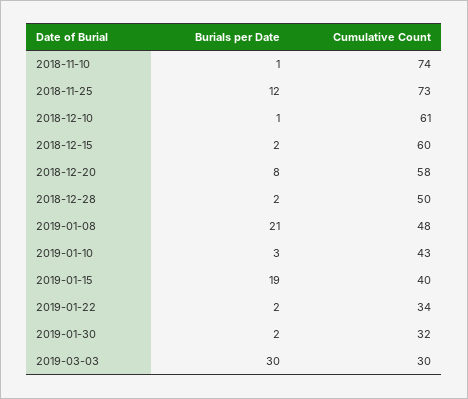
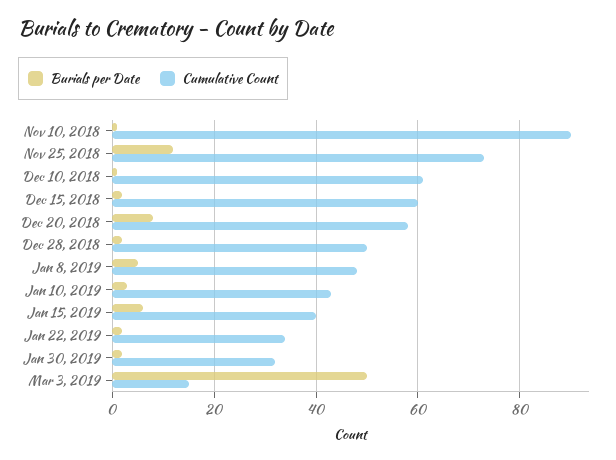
Cumulative Count, 2018-11-10: 74 -> 90
Burials per Date, 2019-01-08: 21 -> 5
Burials per Date, 2019-01-15: 19 -> 5
Burials per Date, 2019-03-03: 30 -> 50
Cumulative Count, 2019-03-03: 30 -> 15

